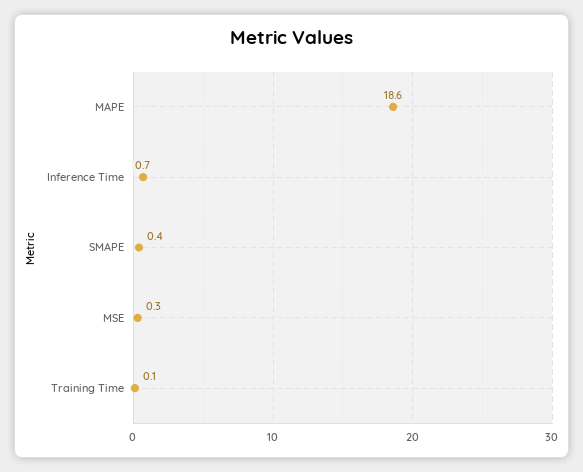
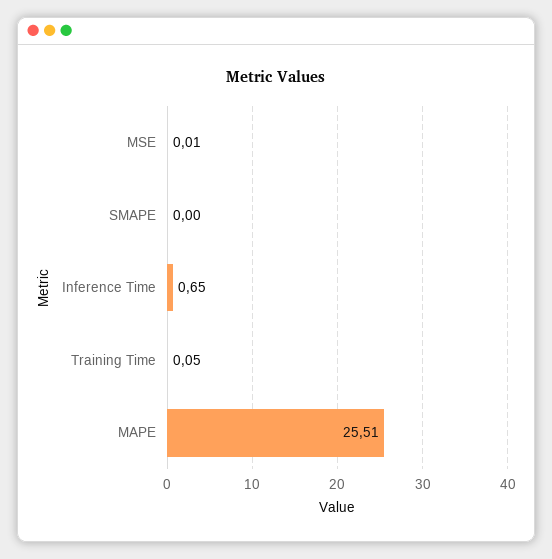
MAPE: 18.6 -> 25.51
SMAPE: 0.4 -> 0
MSE: 0.3 -> 0.01

